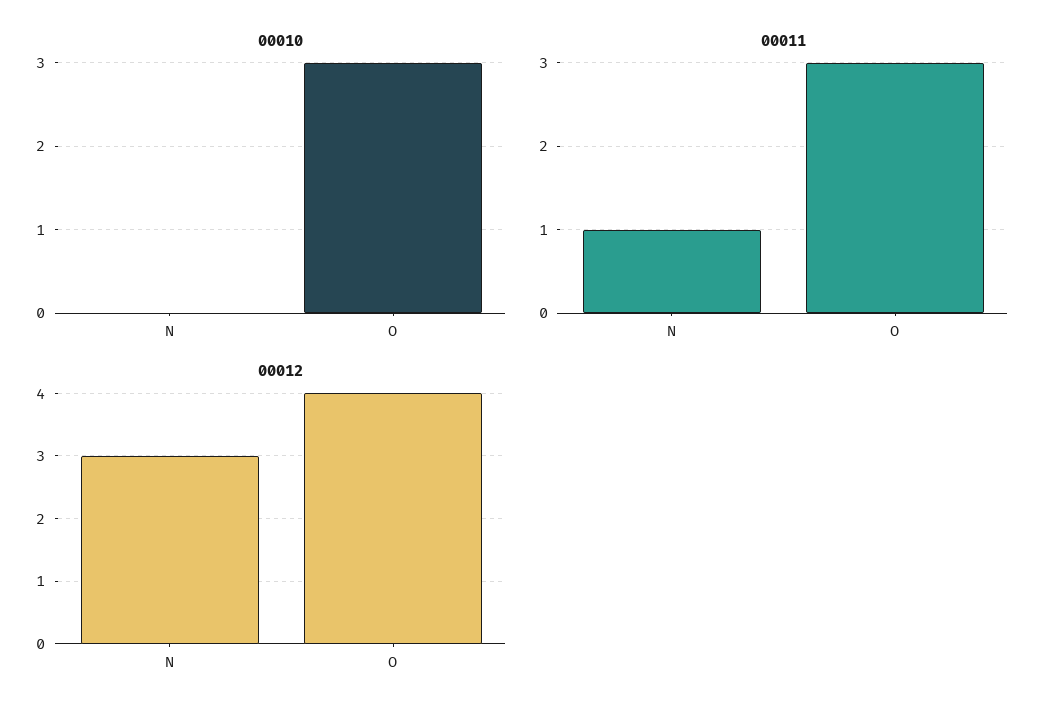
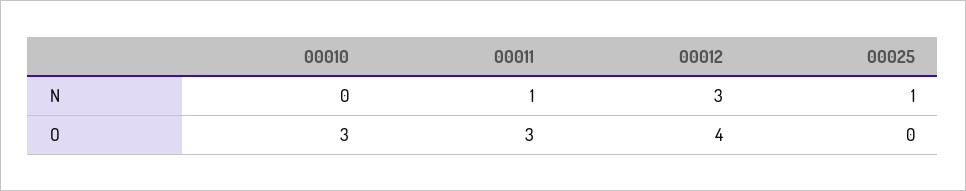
00025, N: none -> 1
00025, O: none -> 0

